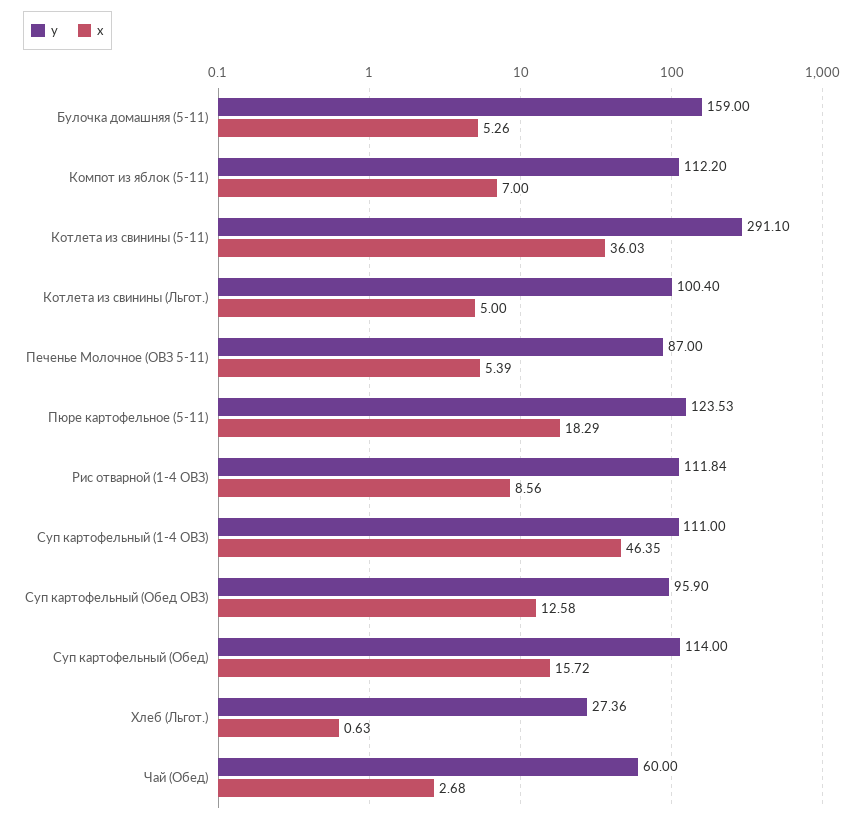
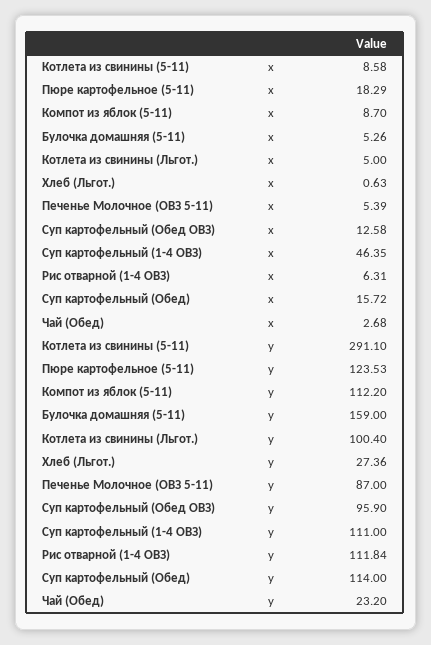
x, Компот из яблок (5-11): 7 -> 8.7
x, Котлета из свинины (5-11): 36.03 -> 8.58
x, Рис отварной (1-4 ОВЗ): 8.56 -> 6.31
y, Чай (Обед): 60 -> 23.2

